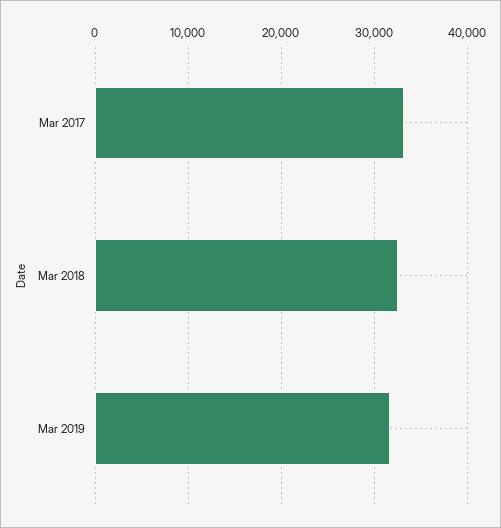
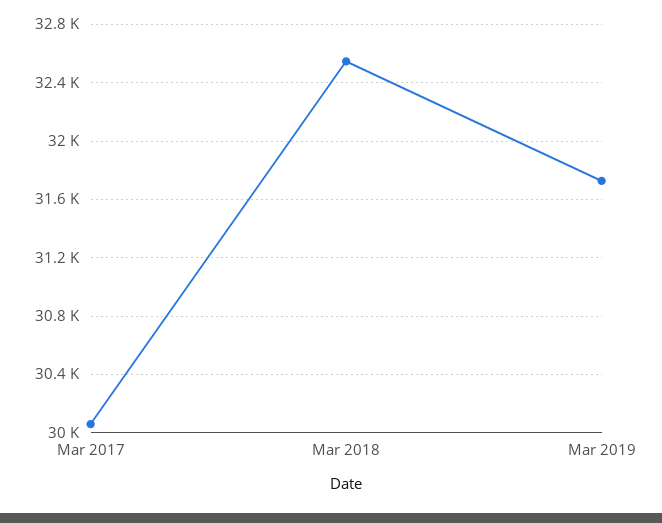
Mar 2017: 33000 -> 30050

